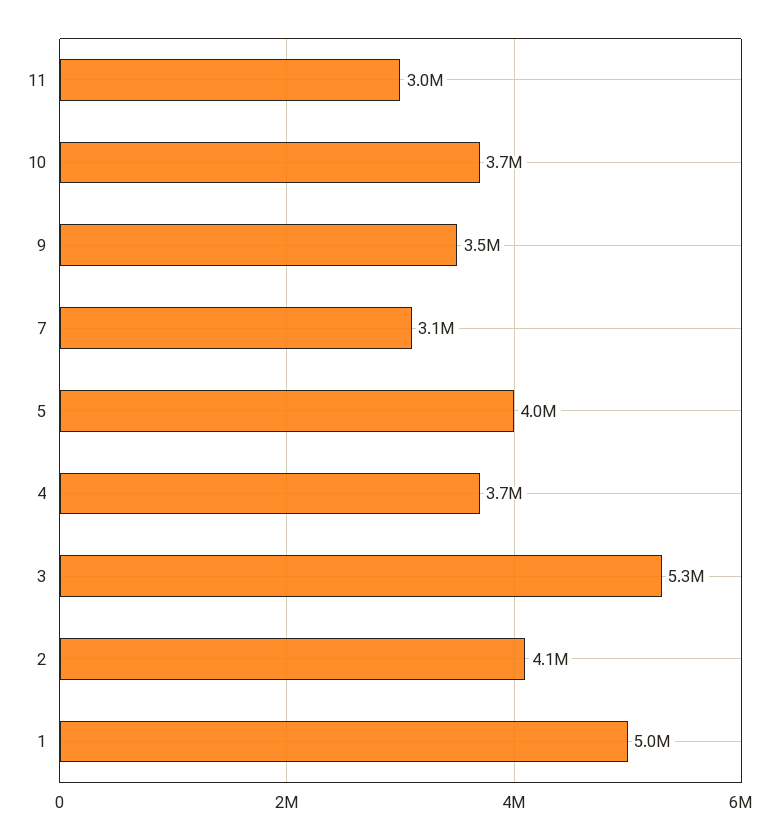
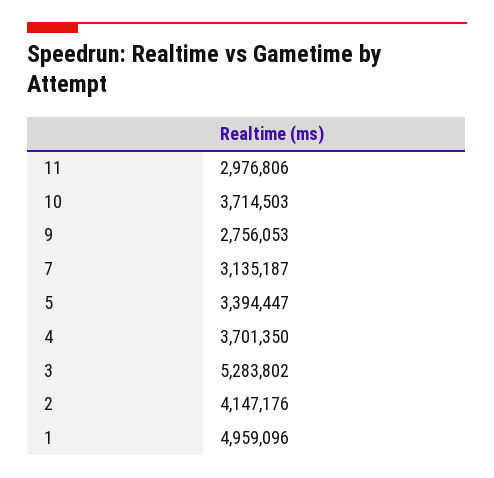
9: 3500000 -> 2756053
5: 4000000 -> 3394447

